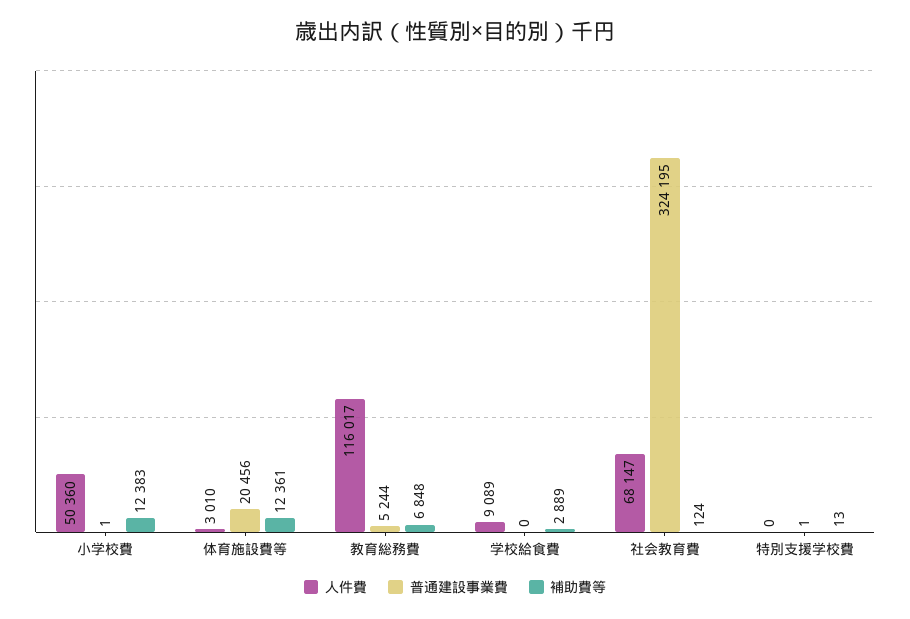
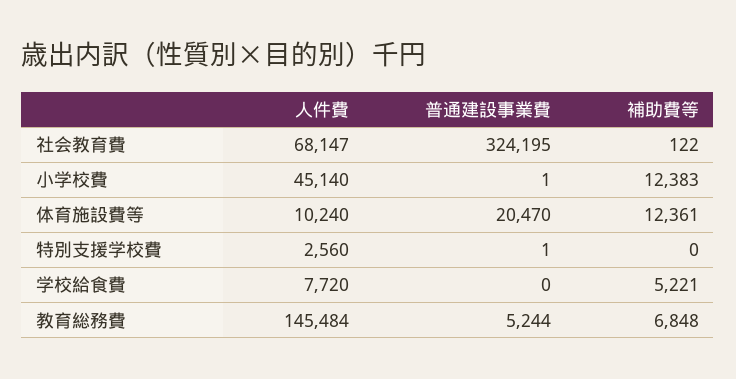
人件費, 小学校費: 50360 -> 45140
人件費, 体育施設費等: 3010 -> 10240
普通建設事業費, 体育施設費等: 20456 -> 20470
人件費, 教育総務費: 116017 -> 145484
人件費, 学校給食費: 9089 -> 7720
補助費等, 学校給食費: 2889 -> 5221
補助費等, 社会教育費: 124 -> 122
人件費, 特別支援学校費: 0 -> 2560
補助費等, 特別支援学校費: 13 -> 0

